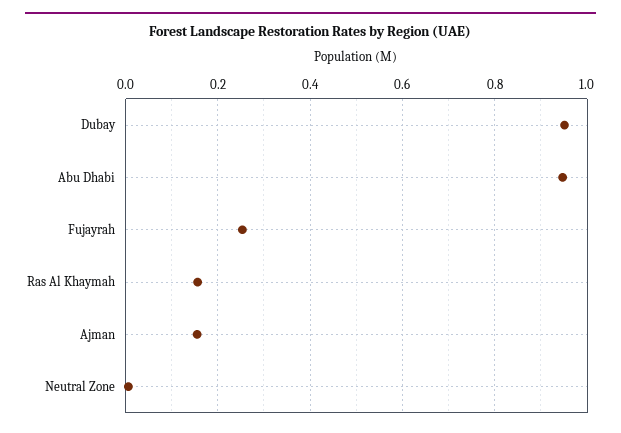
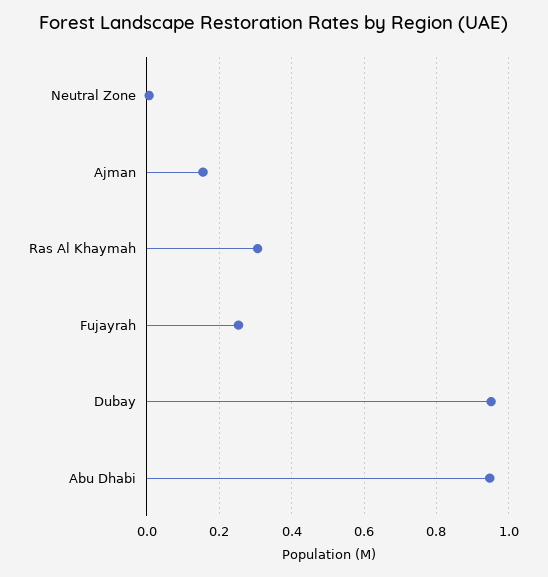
Ras Al Khaymah: 0.16 -> 0.3

